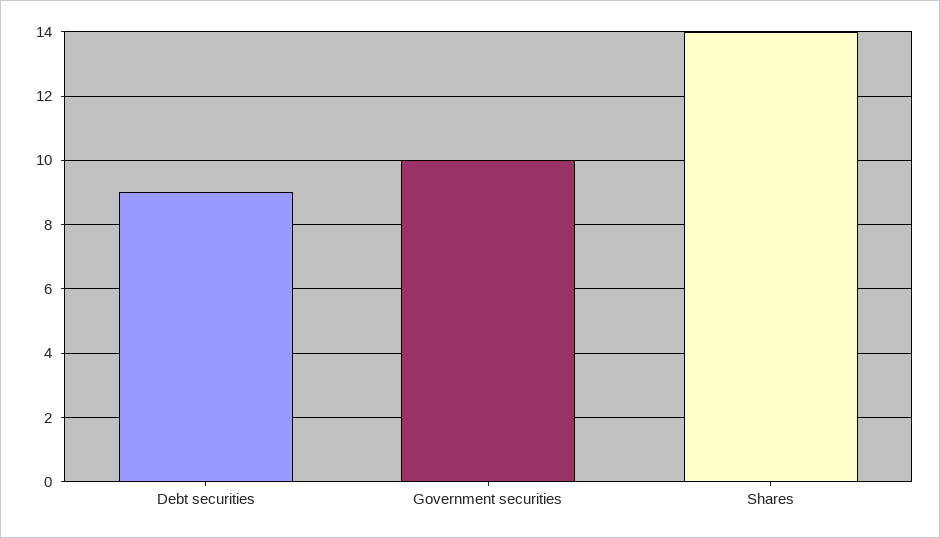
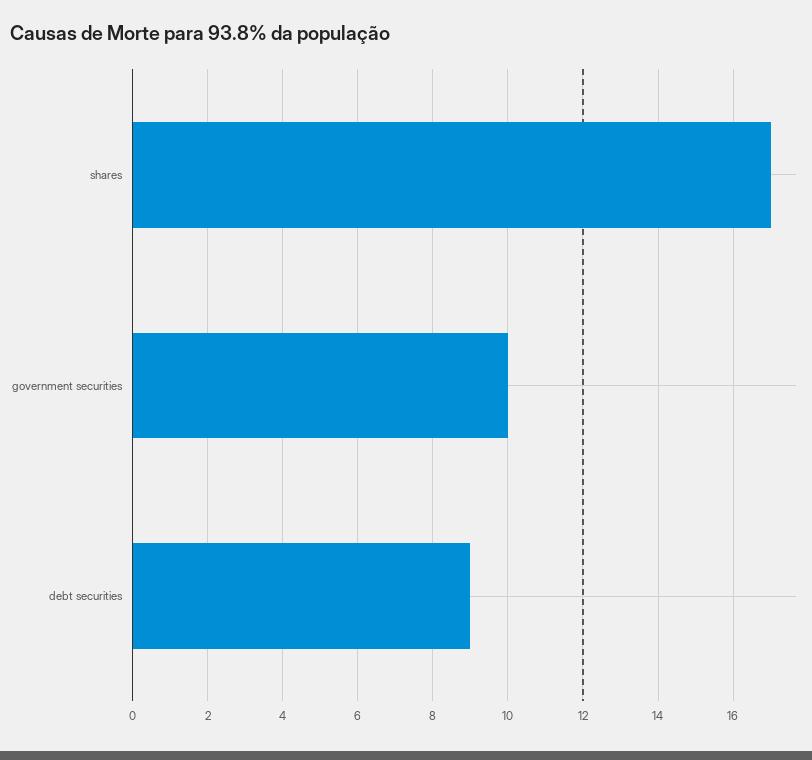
Shares: 14 -> 17

